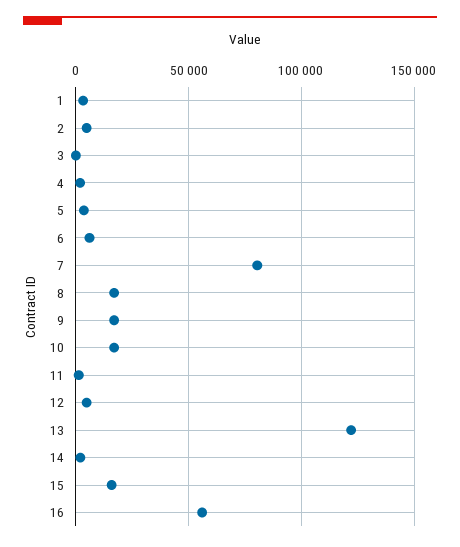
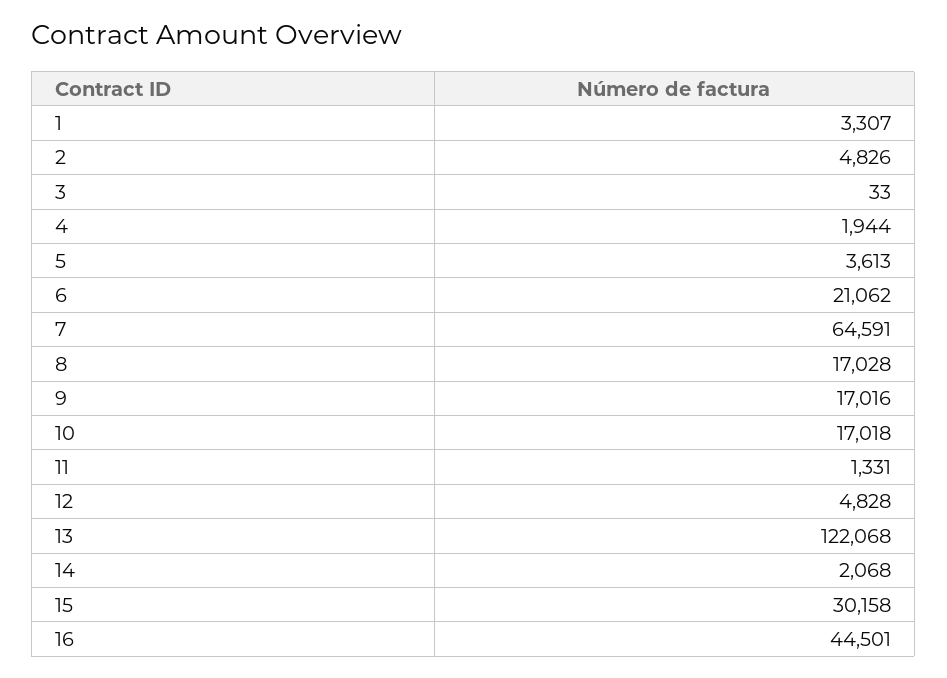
6: 5000 -> 21062
7: 80000 -> 64591
15: 15000 -> 30158
16: 55000 -> 44501

